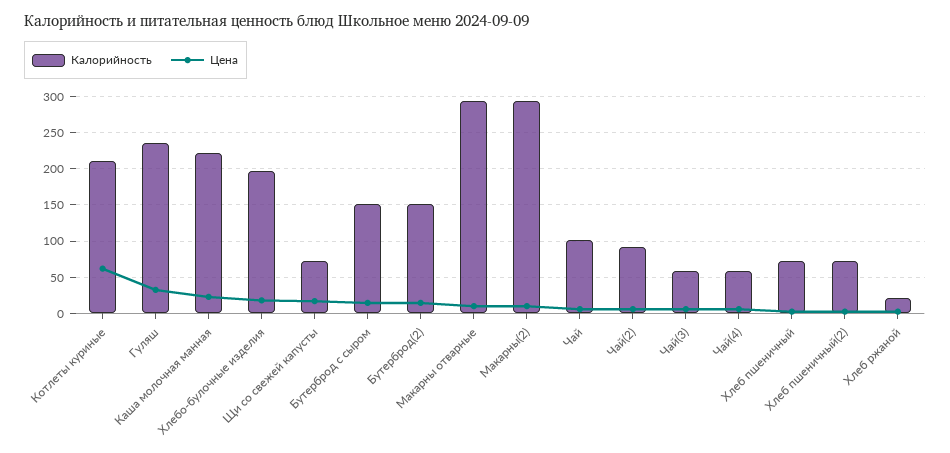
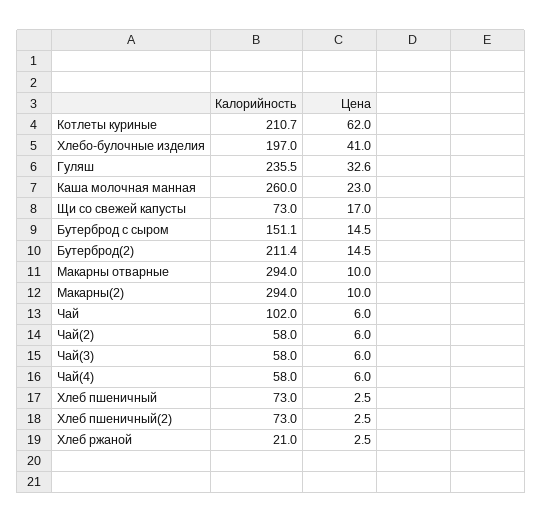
Калорийность, Каша молочная манная: 220 -> 260
Цена, Хлебо-булочные изделия: 20 -> 41
Калорийность, Бутерброд(2): 150 -> 211.4
Калорийность, Чай(2): 90 -> 58

